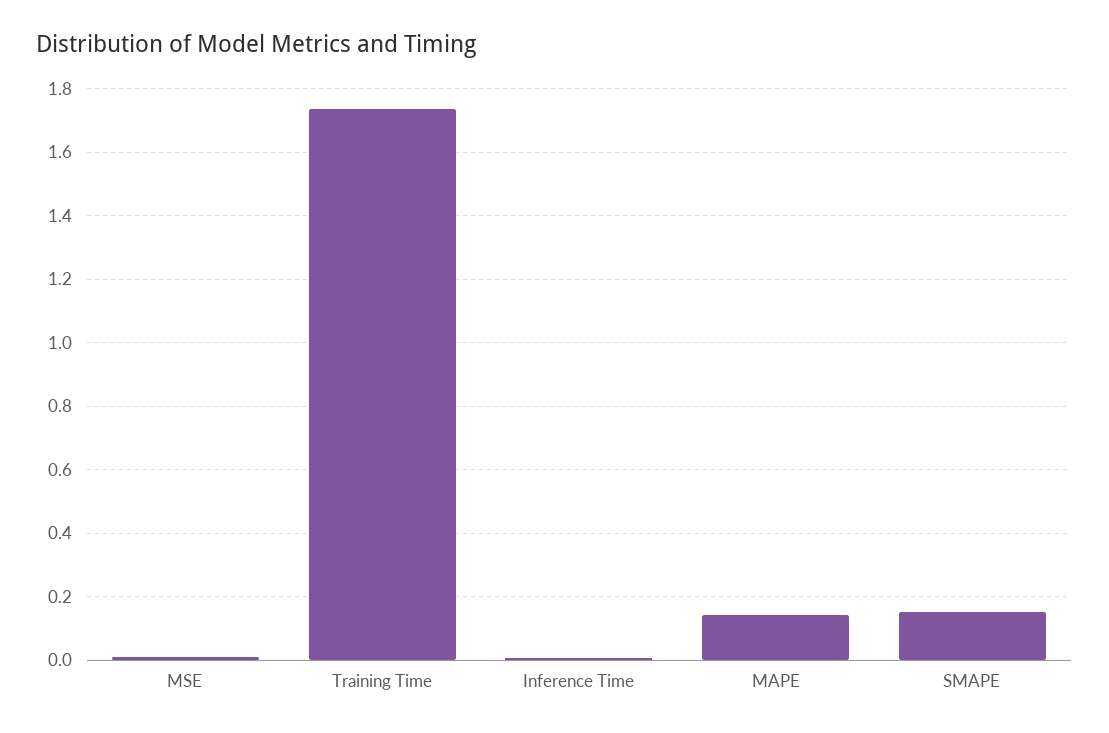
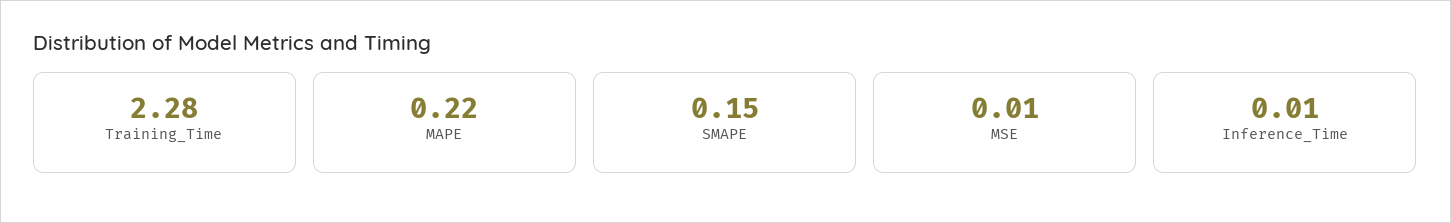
Training Time: 1.74 -> 2.28
MAPE: 0.14 -> 0.22

